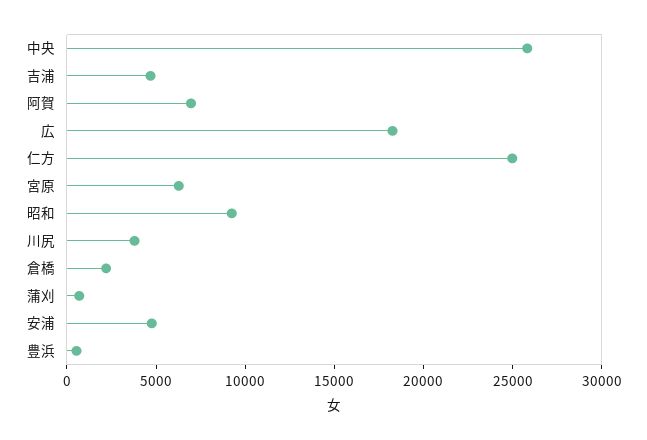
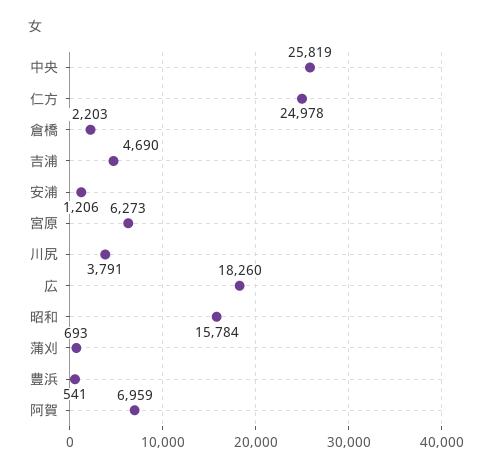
昭和: 9000 -> 15784
安浦: 5000 -> 1206

